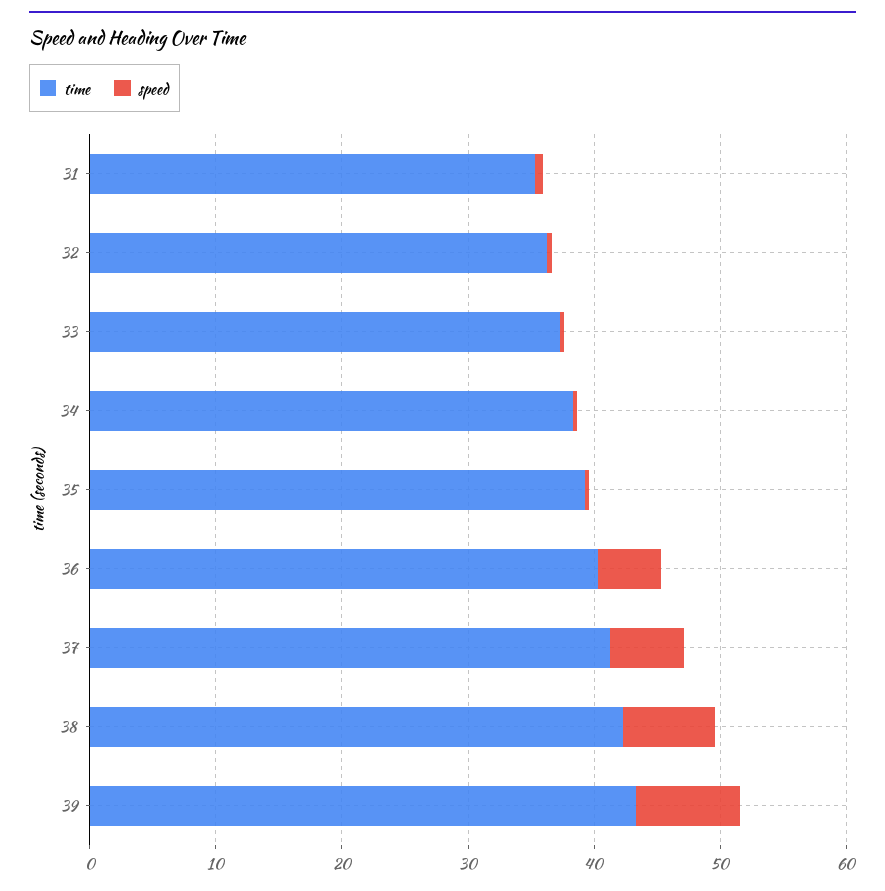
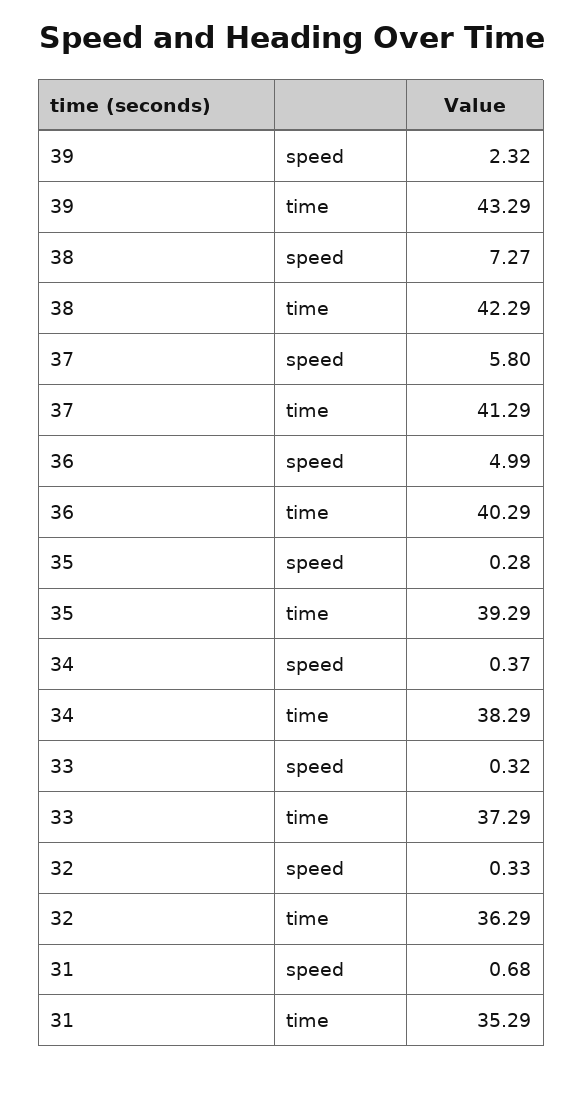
speed, 39: 8 -> 2.32

